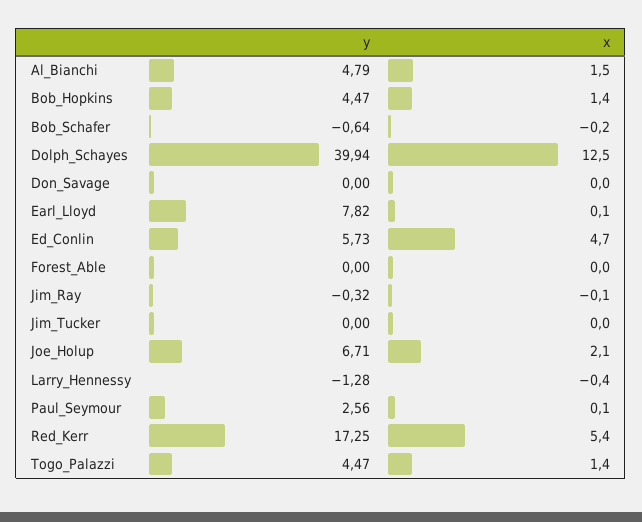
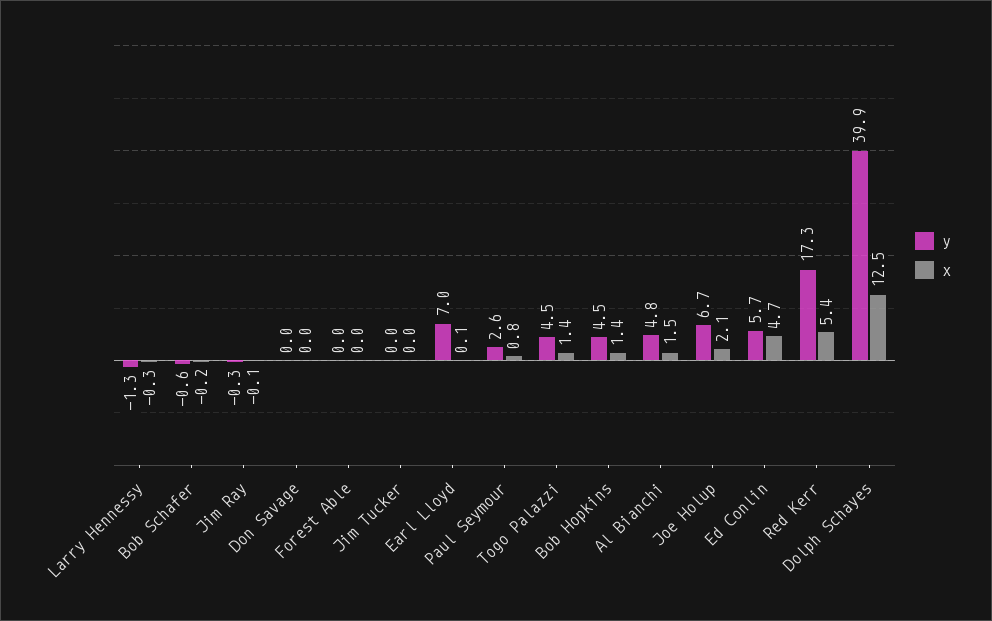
y, Earl_Lloyd: 7.82 -> 7
x, Larry_Hennessy: -0.4 -> -0.3
x, Paul_Seymour: 0.1 -> 0.8

